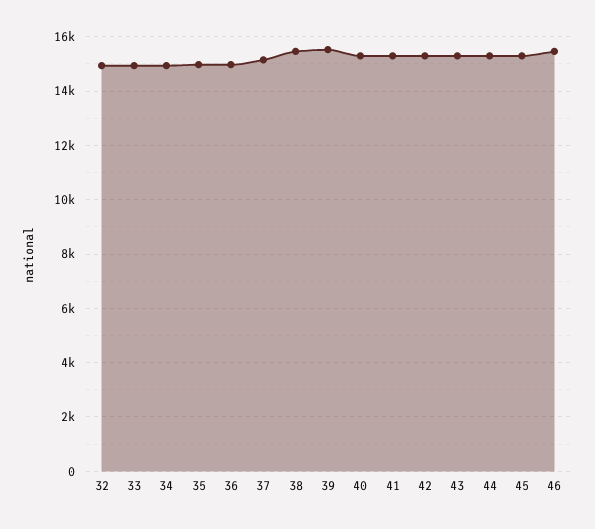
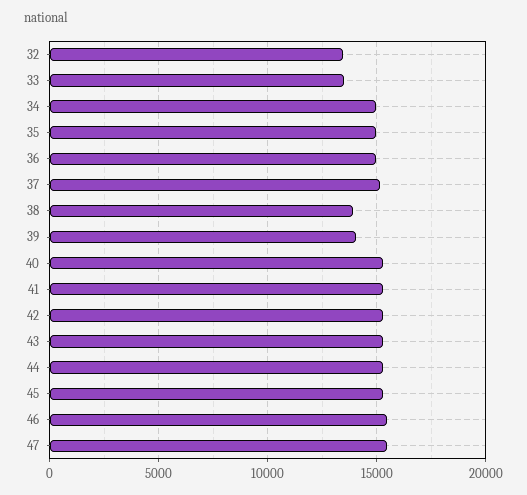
32: 15000 -> 13500
33: 15000 -> 13500
38: 15500 -> 14000
39: 15500 -> 14000
47: none -> 15500

